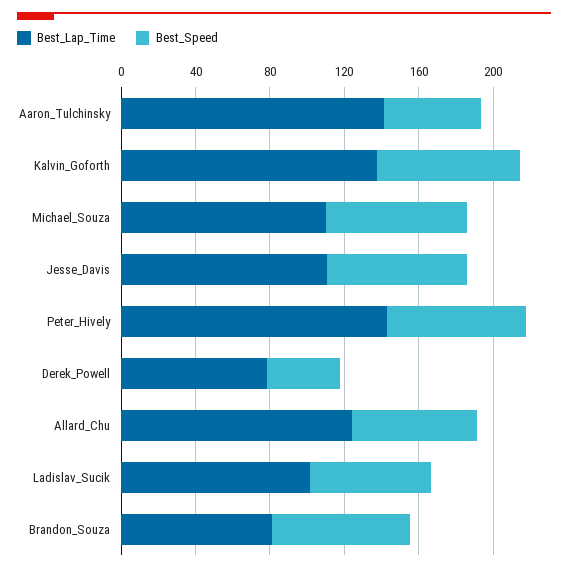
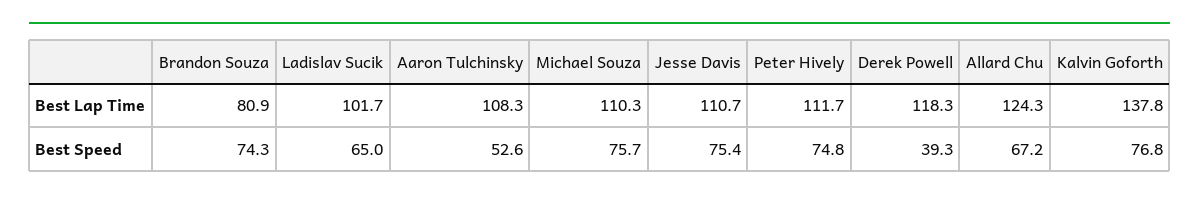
Best_Lap_Time, Aaron_Tulchinsky: 140 -> 108.3
Best_Lap_Time, Peter_Hively: 140 -> 111.7
Best_Lap_Time, Derek_Powell: 80 -> 118.3

